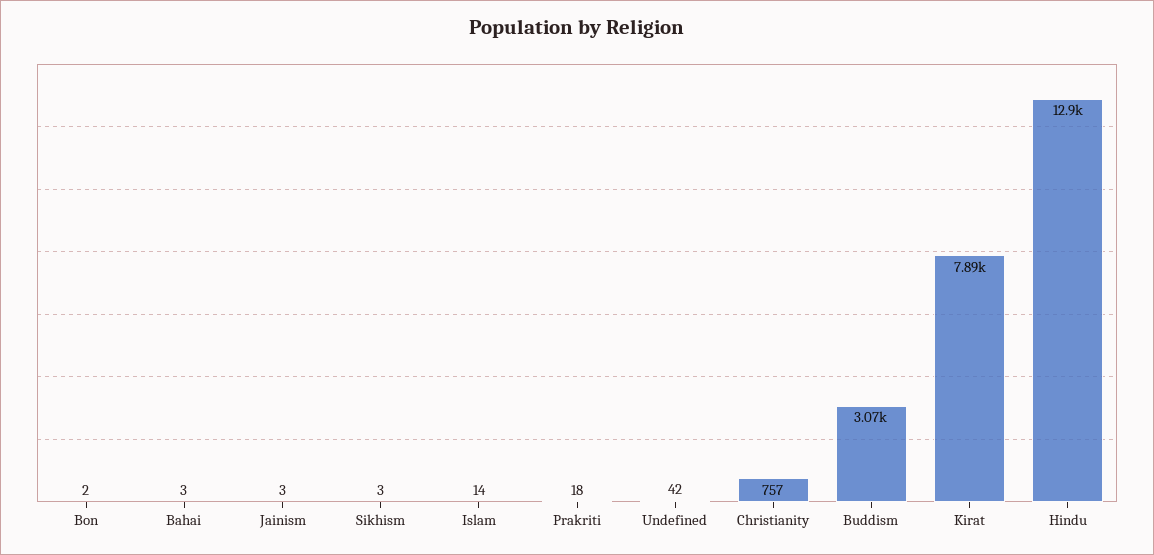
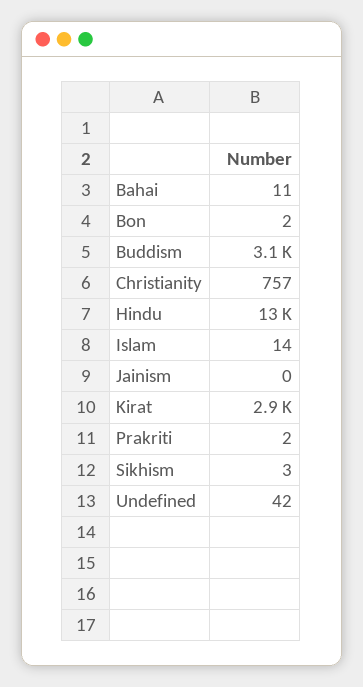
Bahai: 3 -> 11
Jainism: 3 -> 0
Prakriti: 18 -> 2
Kirat: 7890 -> 2900

